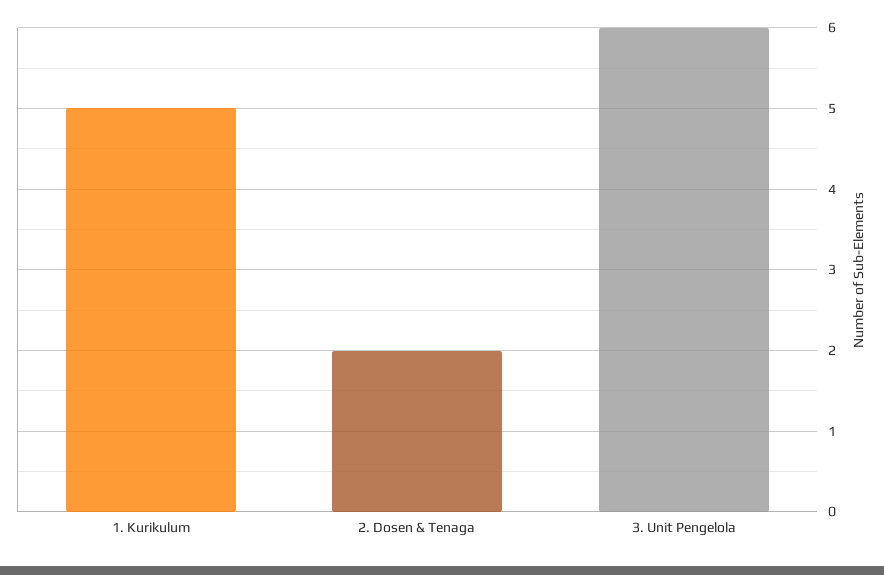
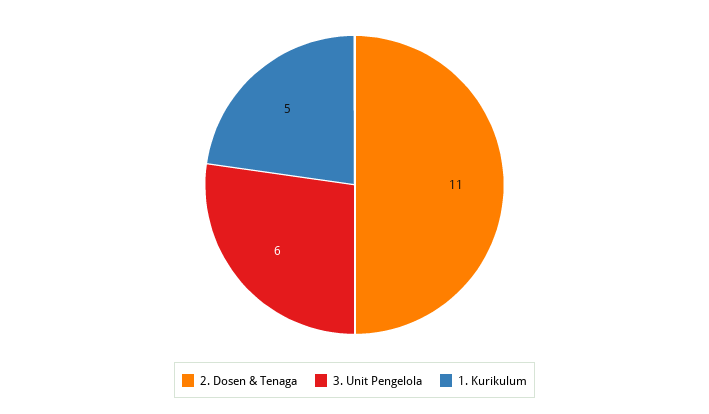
2. Dosen & Tenaga: 2 -> 11

